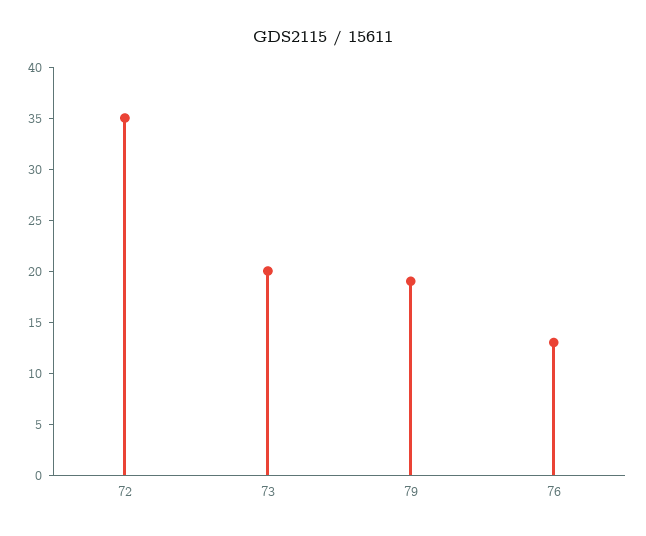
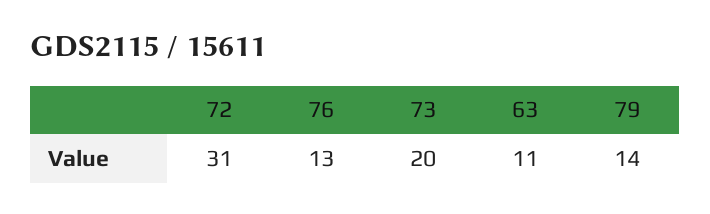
72: 35 -> 31
79: 19 -> 14
63: none -> 11

